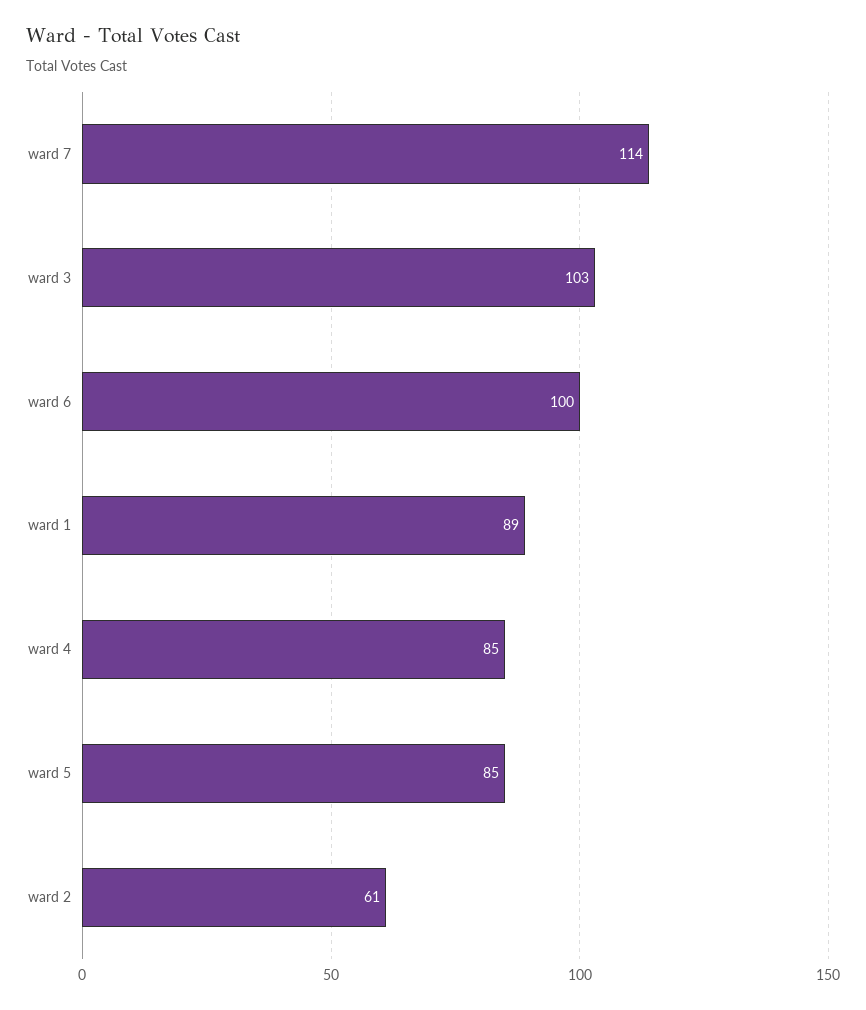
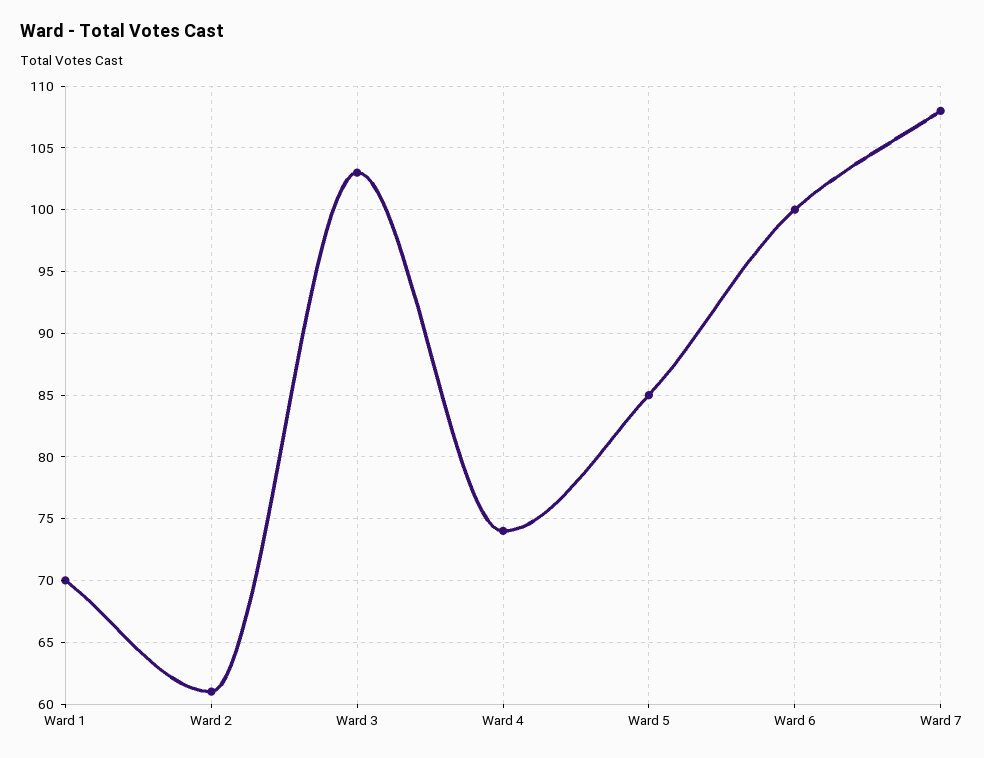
ward 7: 114 -> 108
ward 1: 89 -> 70
ward 4: 85 -> 74

